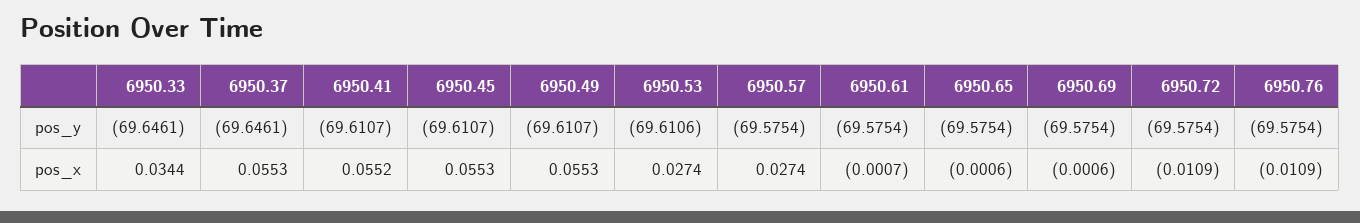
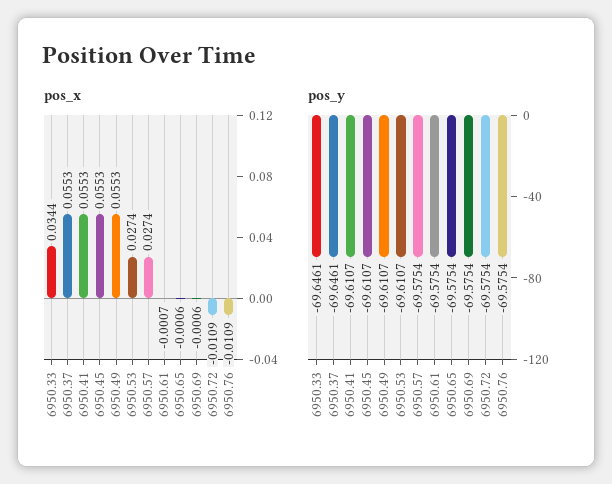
pos_y, 6950.53: -69.6106 -> -69.6107
pos_x, 6950.41: 0.0552 -> 0.0553

